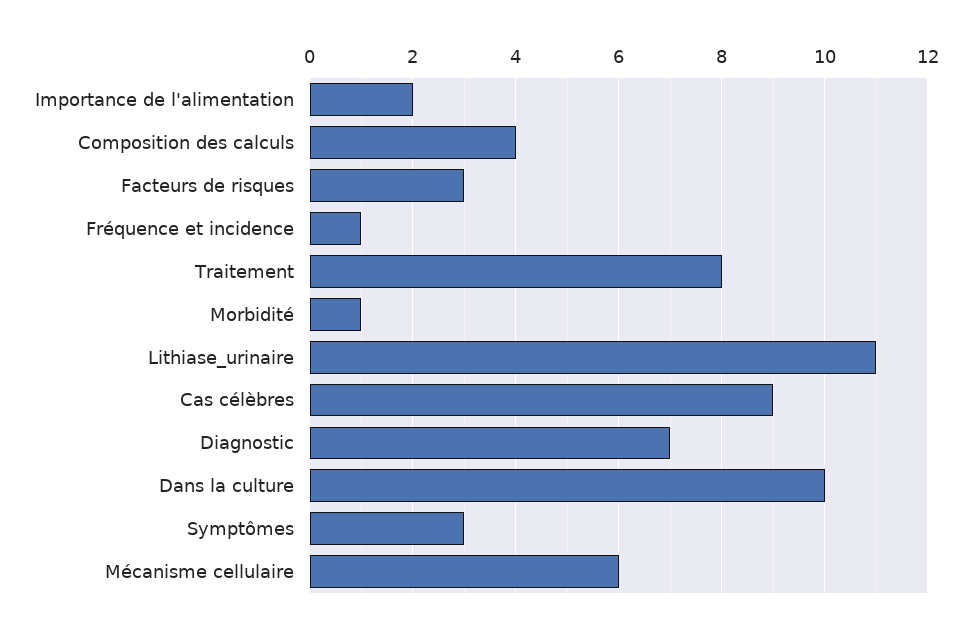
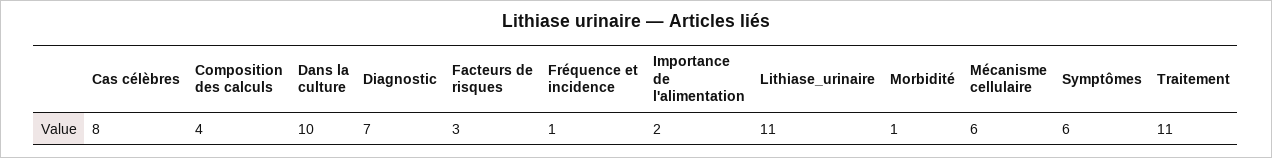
Traitement: 8 -> 11
Cas célèbres: 9 -> 8
Symptômes: 3 -> 6

